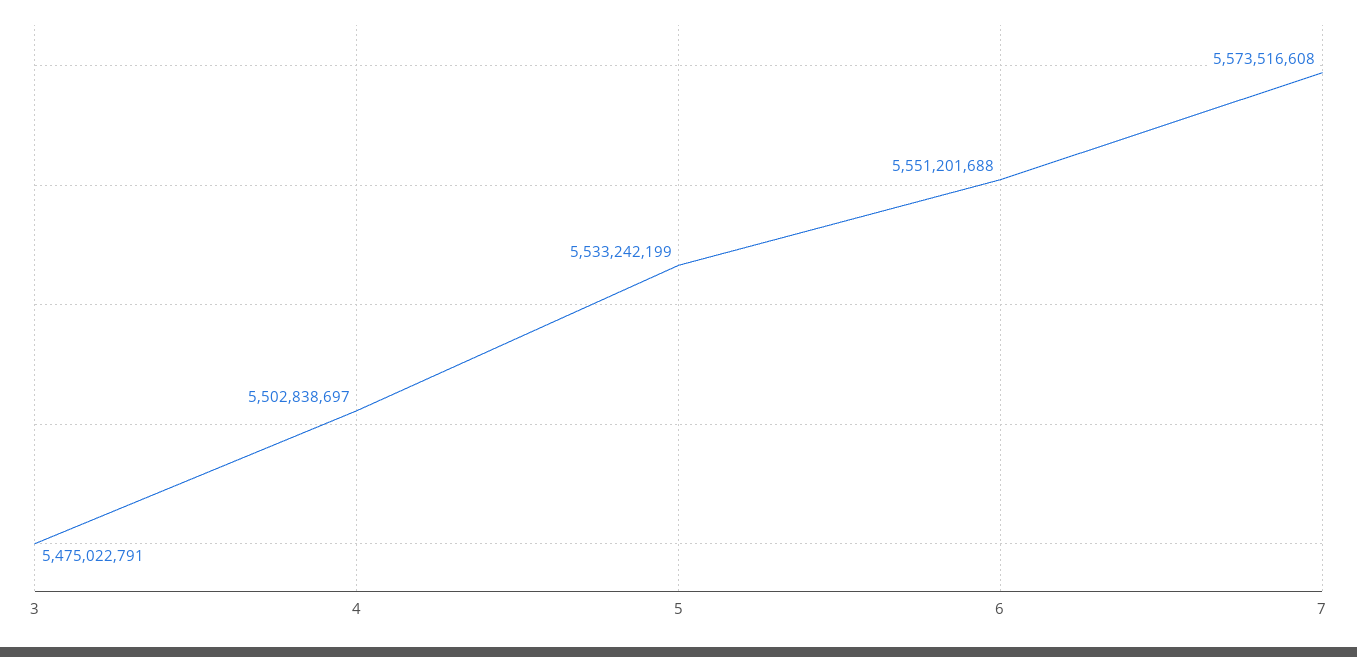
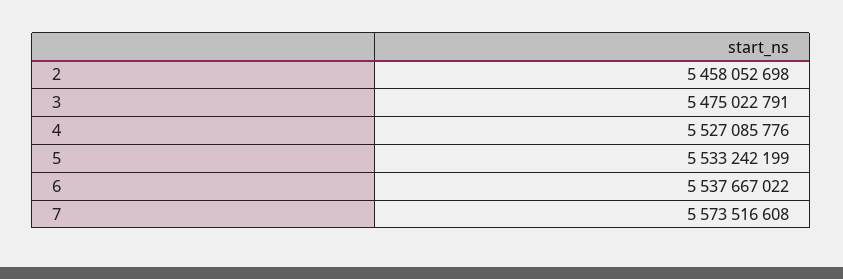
4: 5502838697 -> 5527085776
6: 5551201688 -> 5537667022
2: none -> 5458052698

